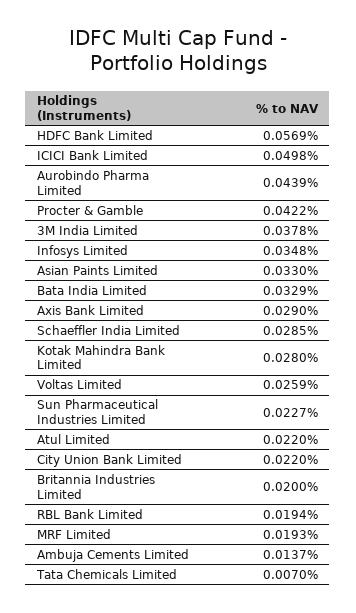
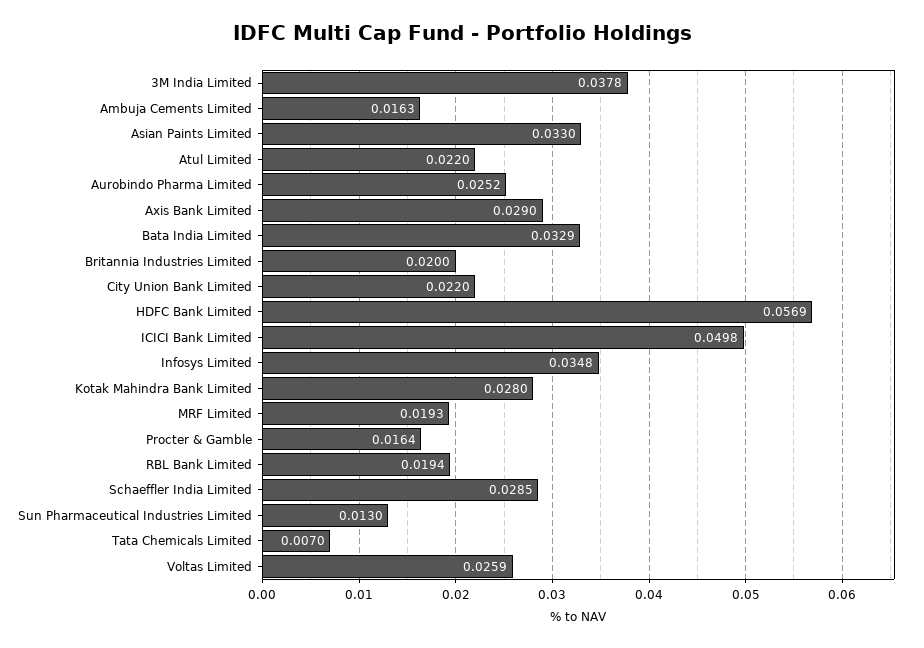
Aurobindo Pharma Limited: 0.0439 -> 0.0252
Procter & Gamble: 0.0422 -> 0.0164
Sun Pharmaceutical Industries Limited: 0.0227 -> 0.013
Ambuja Cements Limited: 0.0137 -> 0.0163

